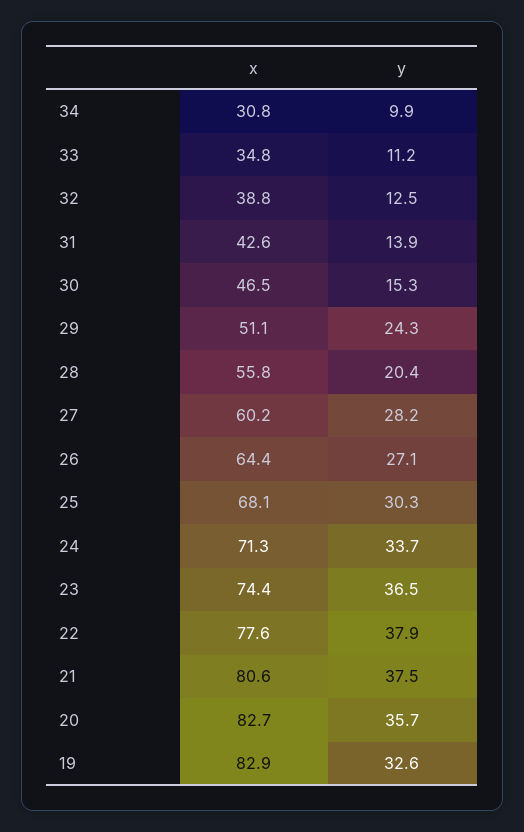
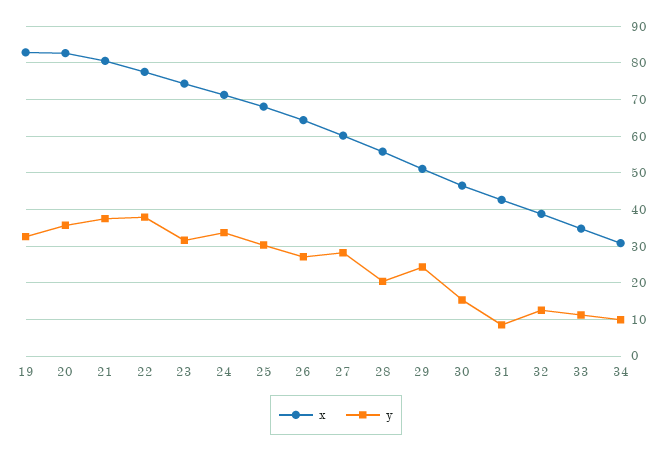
y, 31: 13.9 -> 8
y, 23: 36.5 -> 32

